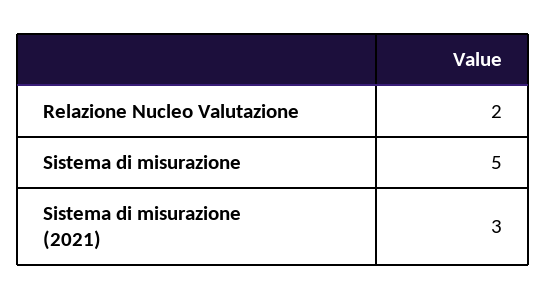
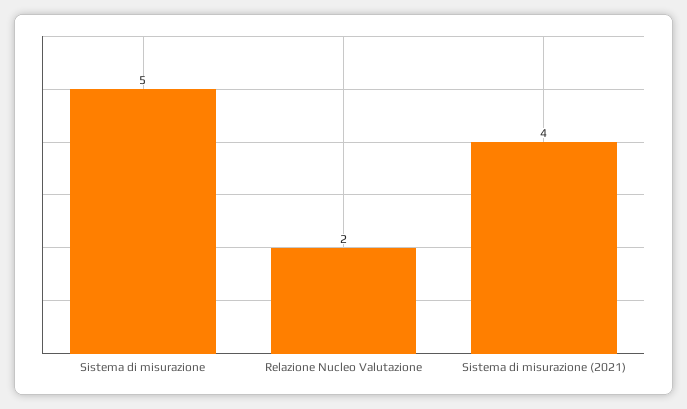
Sistema di misurazione (2021): 3 -> 4

